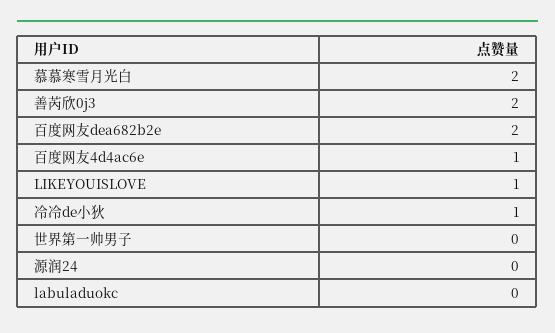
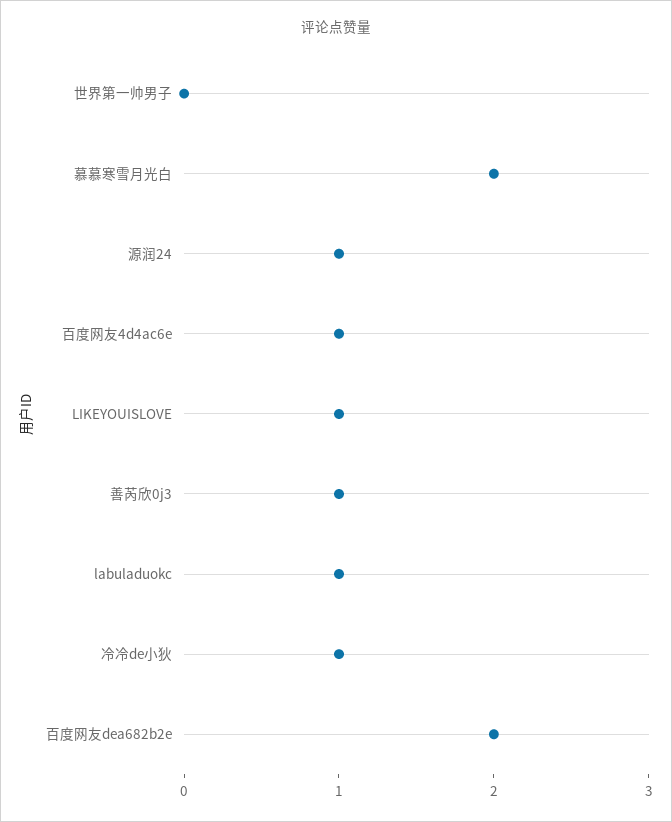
善芮欣0j3: 2 -> 1
源润24: 0 -> 1
labuladuokc: 0 -> 1

